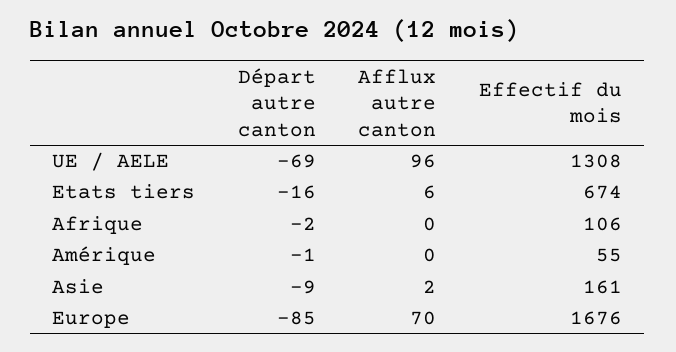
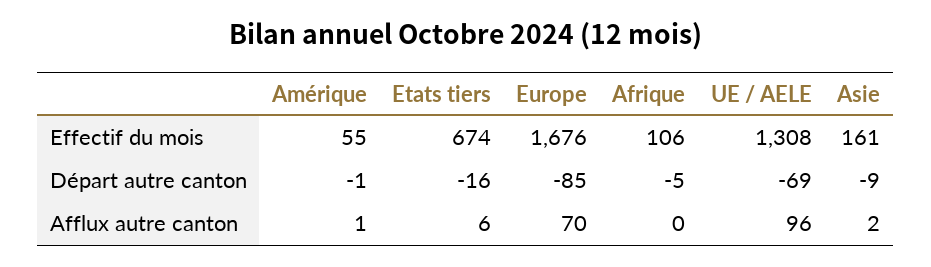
Départ autre canton, Afrique: -2 -> -5
Afflux autre canton, Amérique: 0 -> 1

